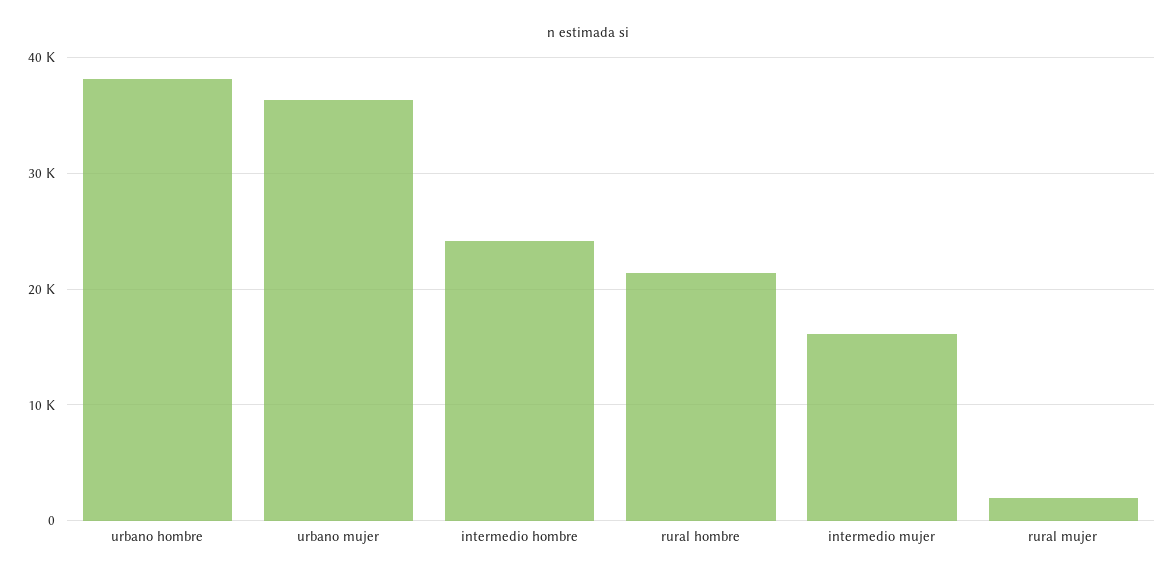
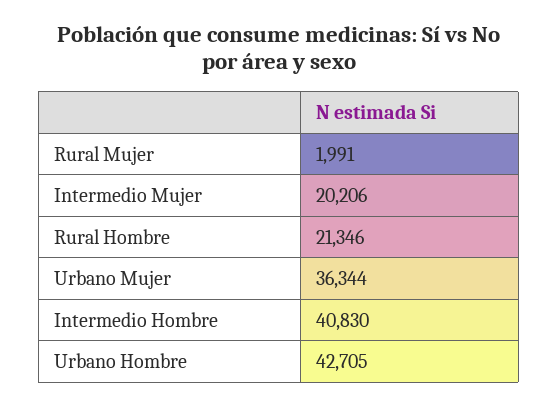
urbano hombre: 38000 -> 42705
intermedio hombre: 24000 -> 40830
intermedio mujer: 16000 -> 20206

